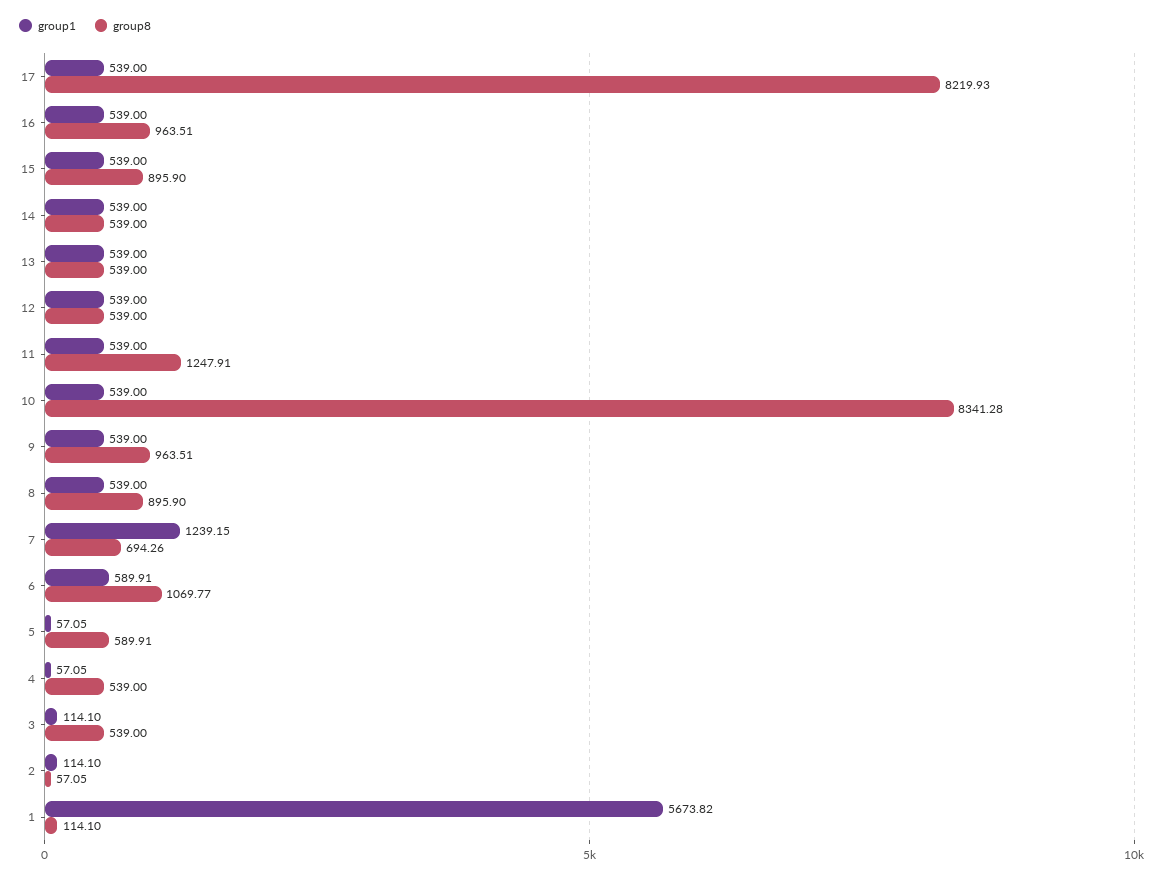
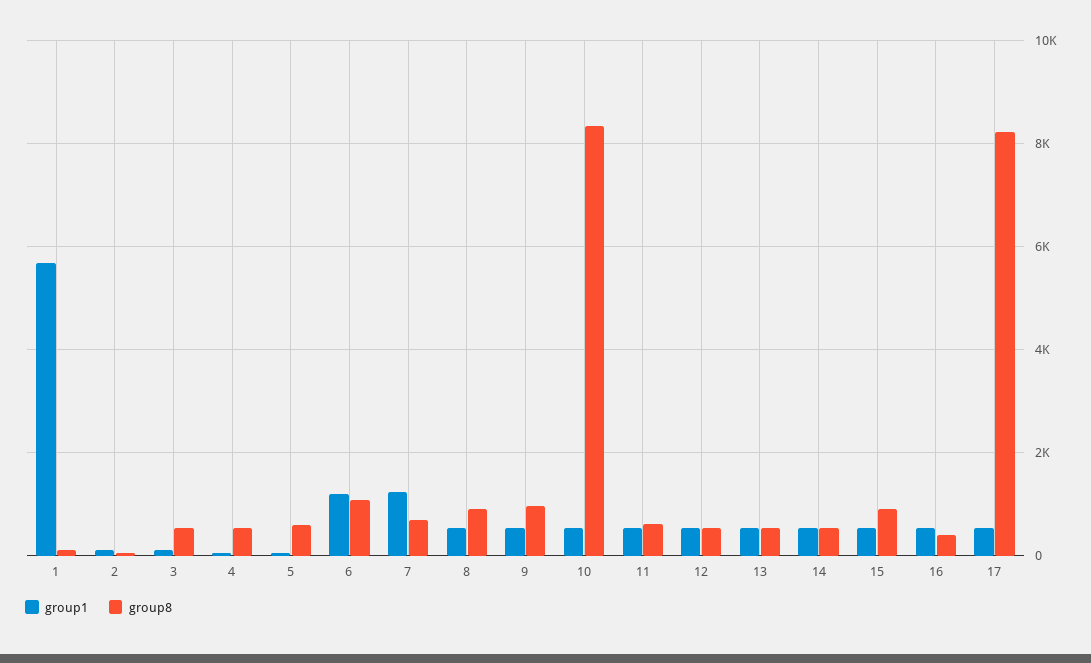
group8, 16: 963.51 -> 400
group8, 11: 1247.91 -> 600
group1, 6: 589.91 -> 1200

